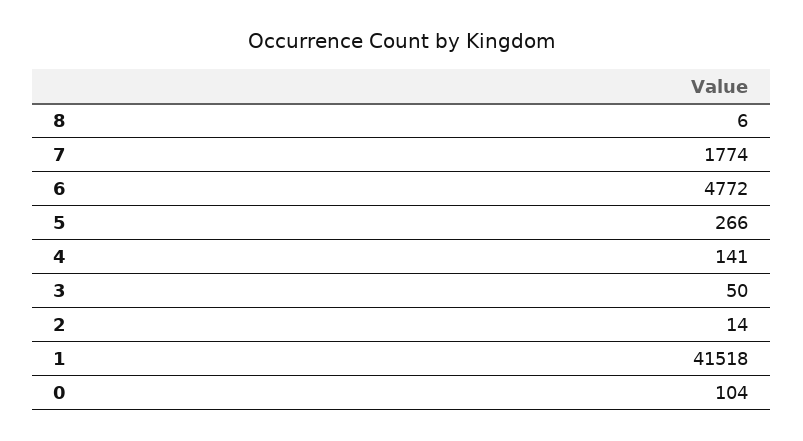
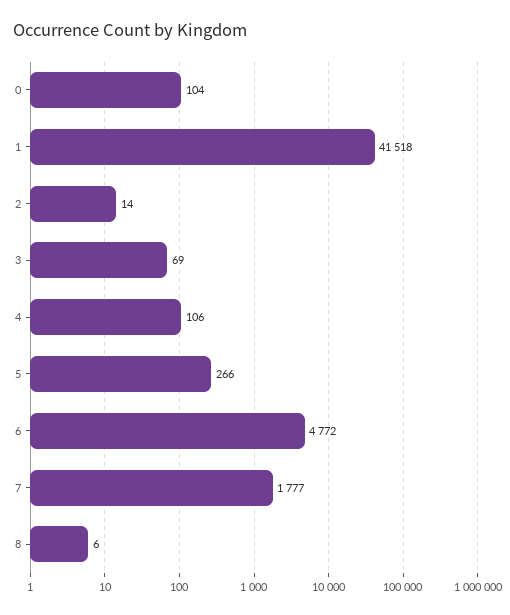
7: 1774 -> 1777
4: 141 -> 106
3: 50 -> 69

